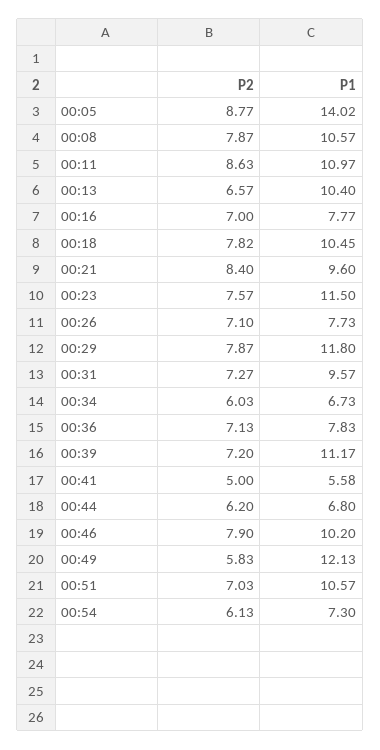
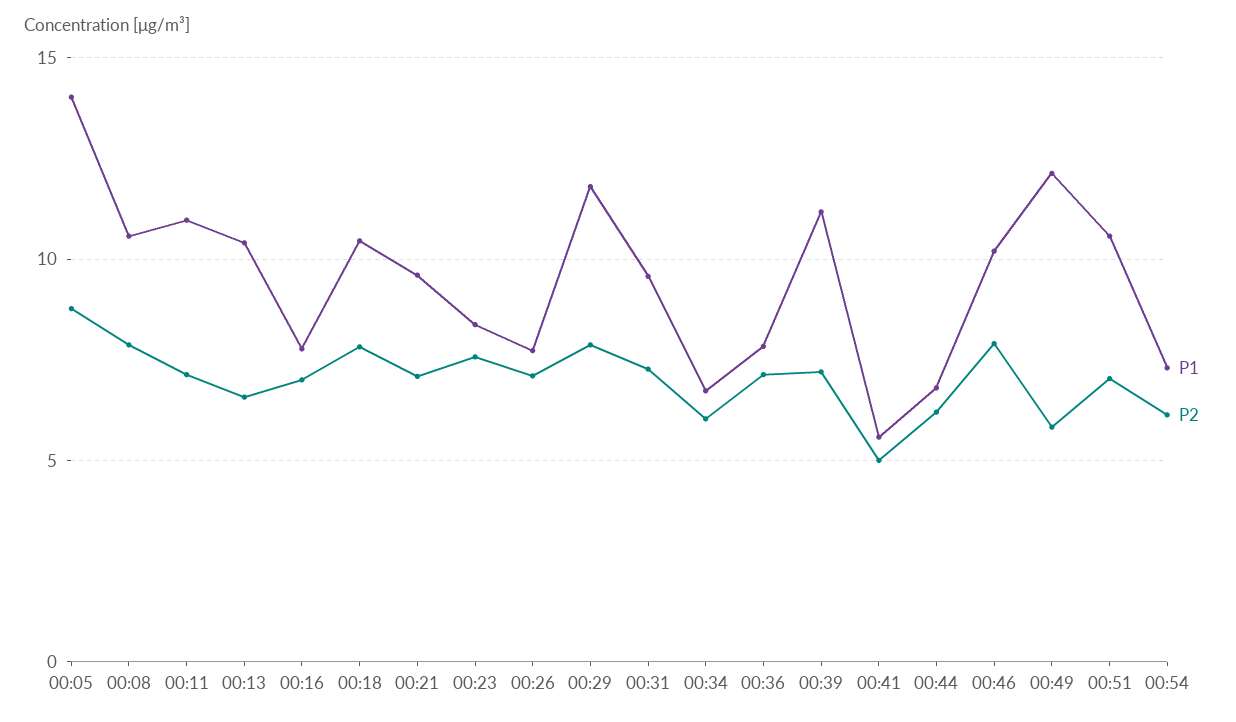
P2, 00:11: 8.63 -> 7
P2, 00:21: 8.4 -> 7
P1, 00:23: 11.5 -> 8.5

